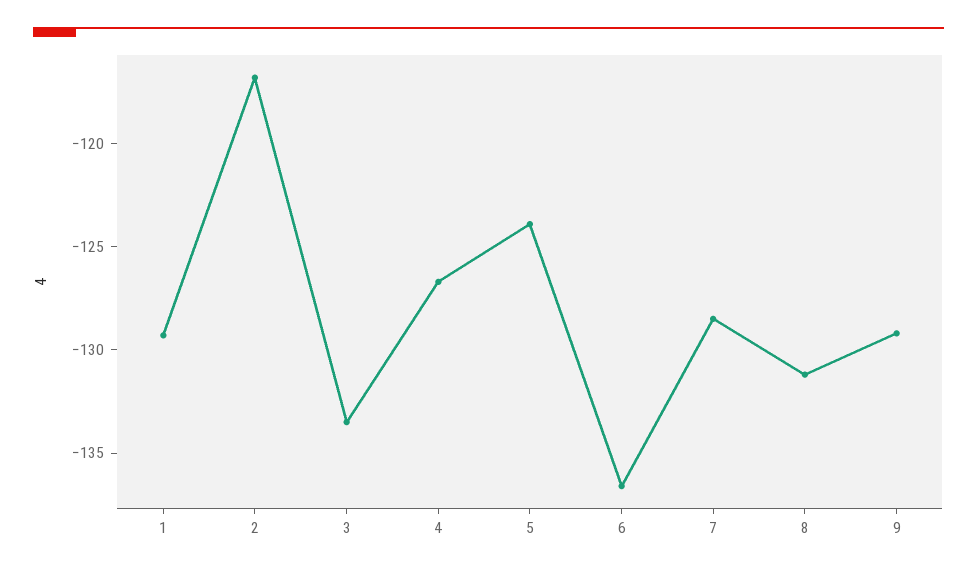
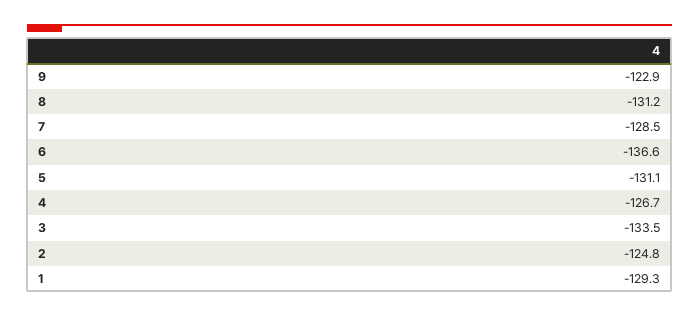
2: -117 -> -124.8
5: -124 -> -131.1
9: -129 -> -122.9

